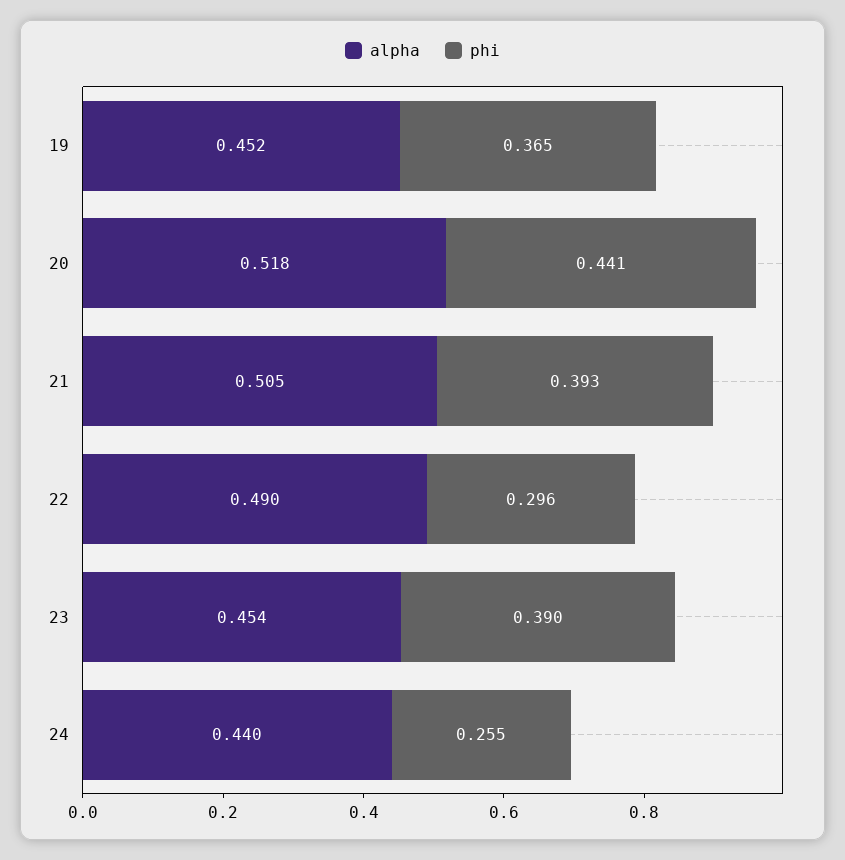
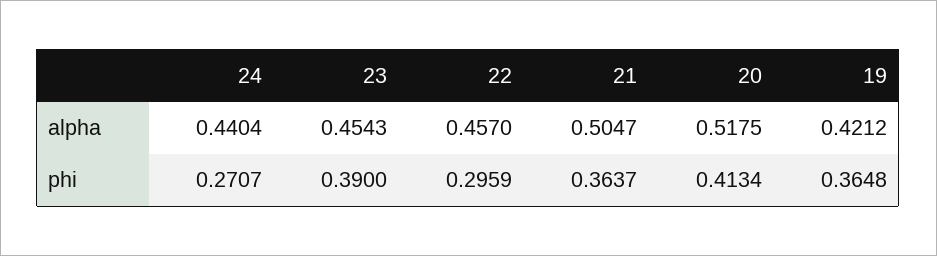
alpha, 19: 0.452 -> 0.4212
phi, 20: 0.441 -> 0.4134
phi, 21: 0.393 -> 0.3637
alpha, 22: 0.49 -> 0.457
phi, 24: 0.255 -> 0.2707

